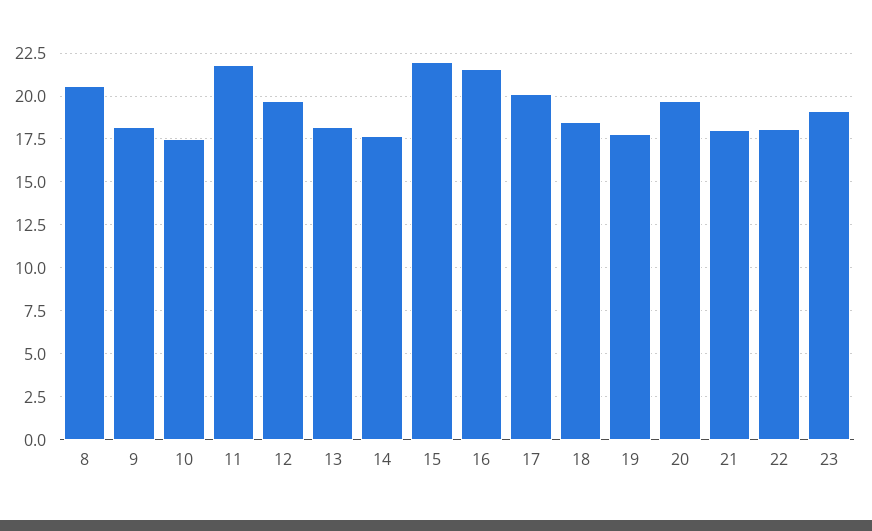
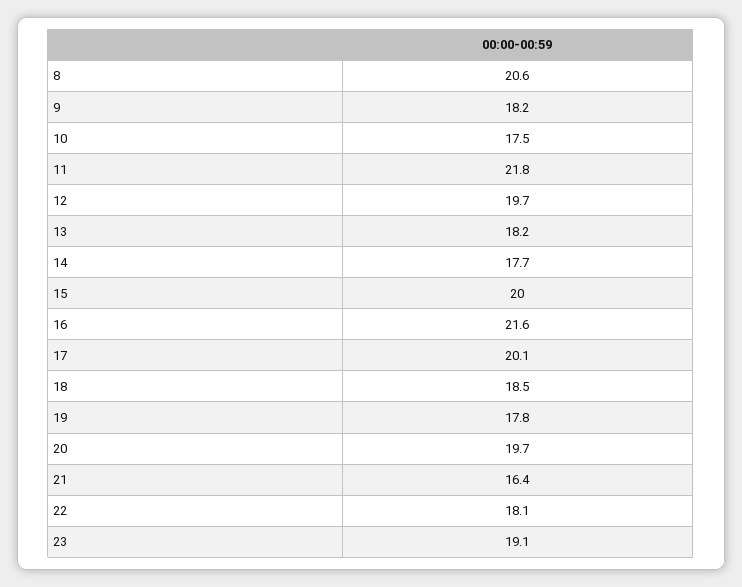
15: 22 -> 20
21: 18 -> 16.4

